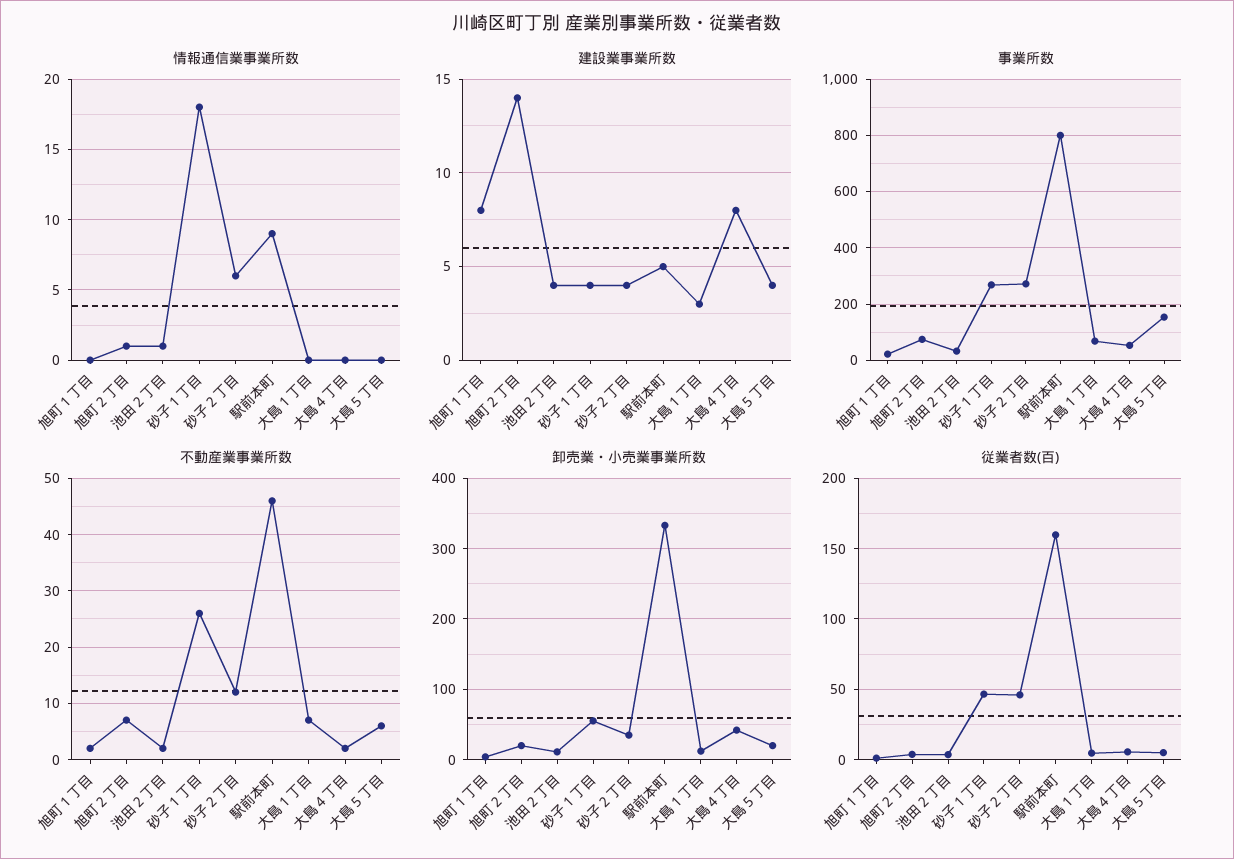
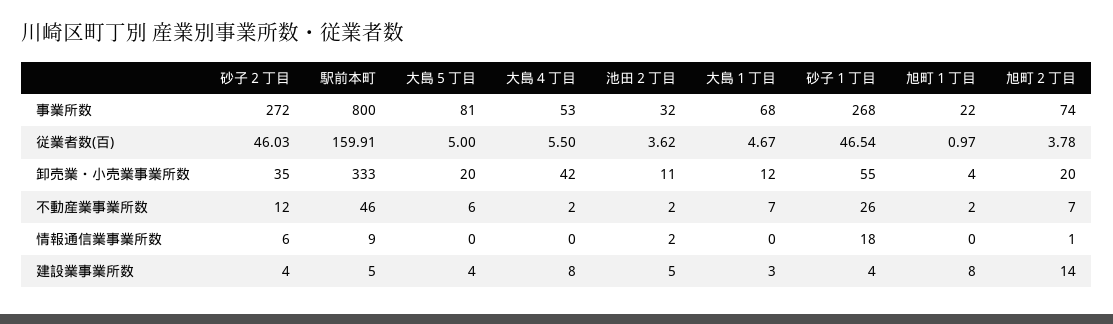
情報通信業事業所数, 池田２丁目: 1 -> 2
建設業事業所数, 池田２丁目: 4 -> 5
事業所数, 大島５丁目: 150 -> 81

